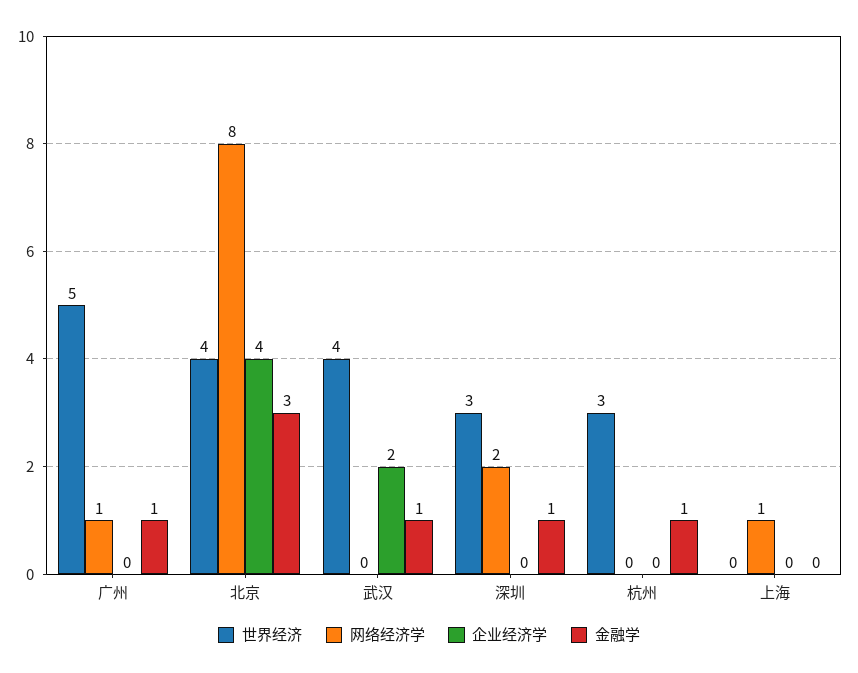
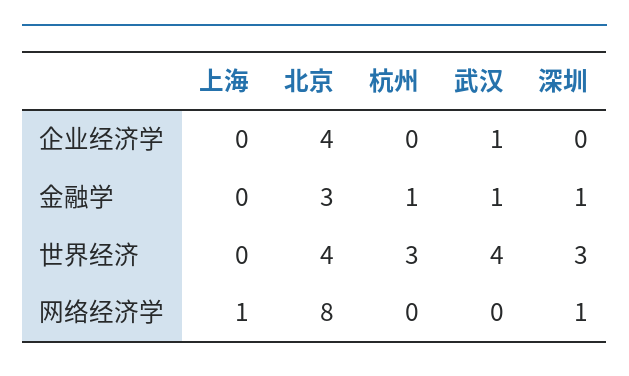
世界经济, 广州: 5 -> none
网络经济学, 广州: 1 -> none
企业经济学, 广州: 0 -> none
金融学, 广州: 1 -> none
企业经济学, 武汉: 2 -> 1
网络经济学, 深圳: 2 -> 1

